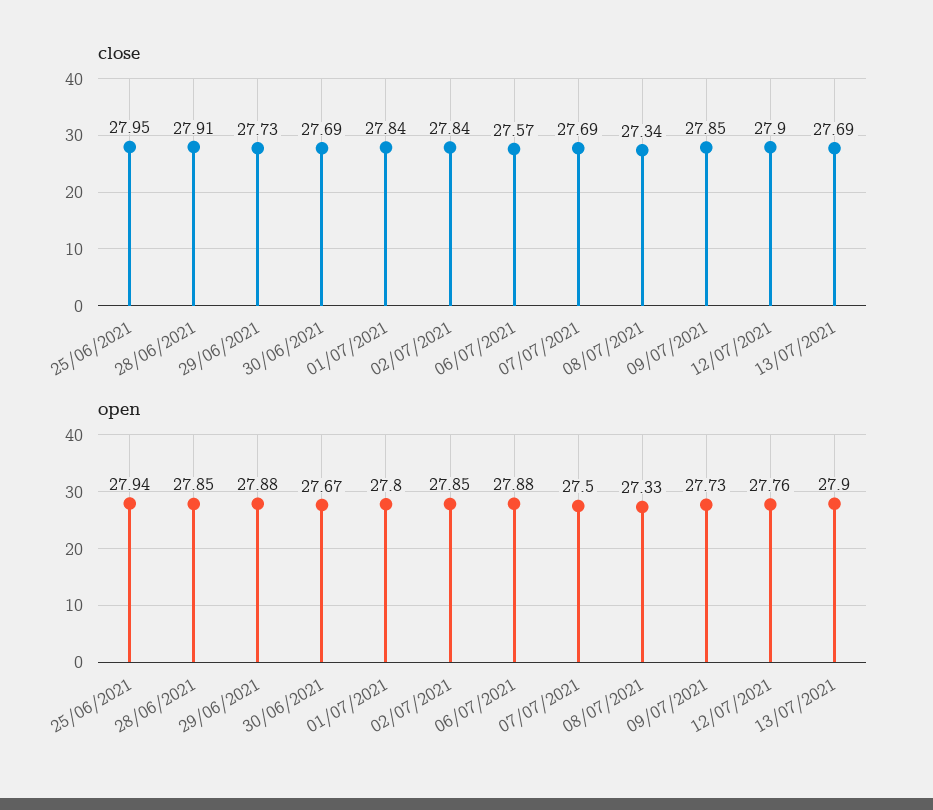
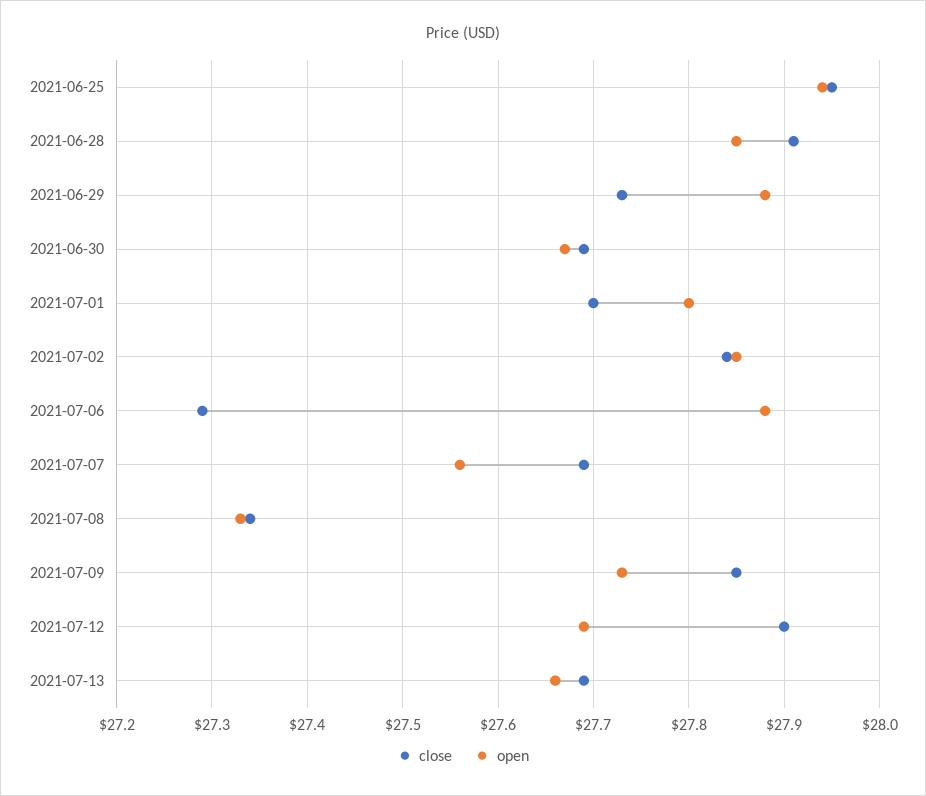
close, 01/07/2021: 27.84 -> 27.7
close, 06/07/2021: 27.57 -> 27.29
open, 07/07/2021: 27.5 -> 27.56
open, 12/07/2021: 27.76 -> 27.69
open, 13/07/2021: 27.9 -> 27.66

